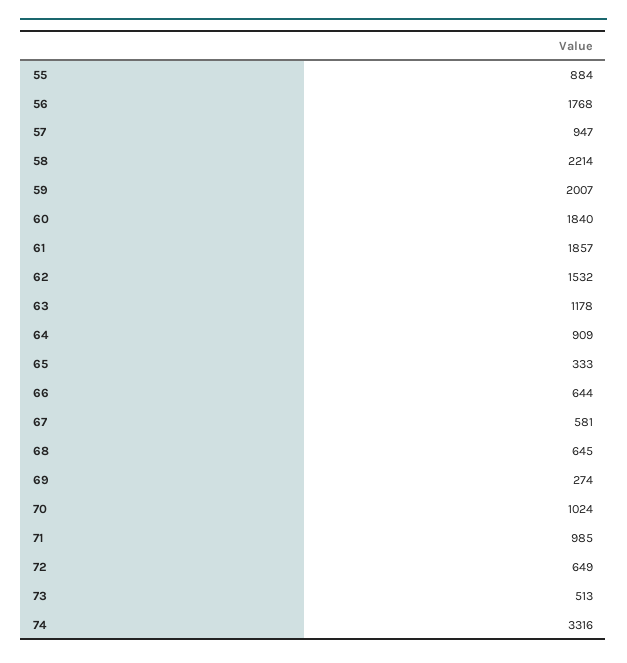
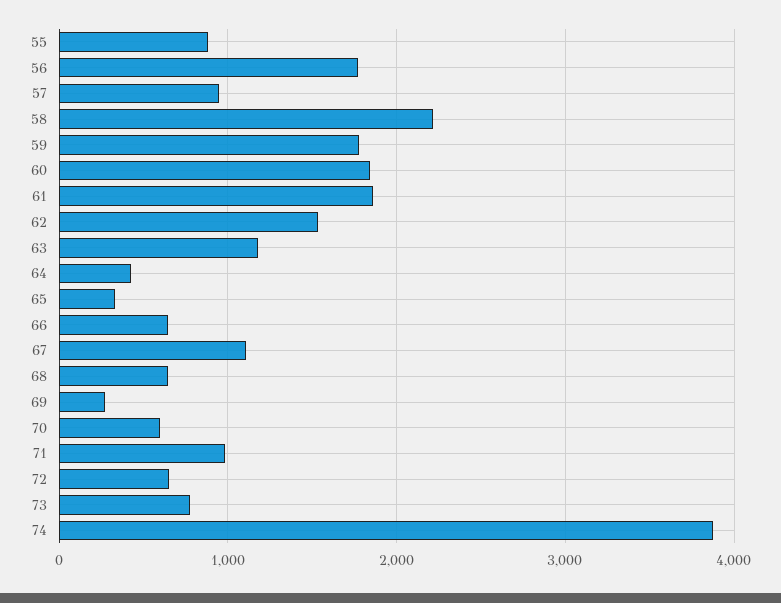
59: 2007 -> 1800
64: 909 -> 400
67: 581 -> 1100
70: 1024 -> 600
73: 513 -> 800
74: 3316 -> 3900

